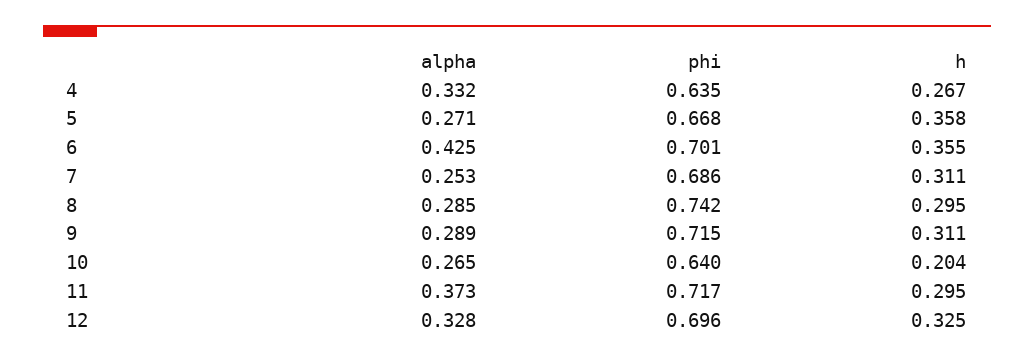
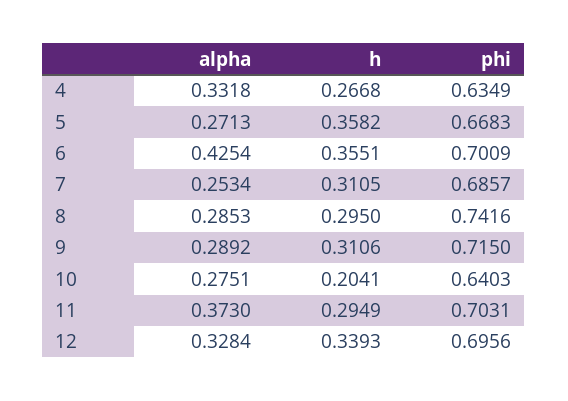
alpha, 10: 0.265 -> 0.2751
phi, 11: 0.717 -> 0.7031
h, 12: 0.325 -> 0.3393

